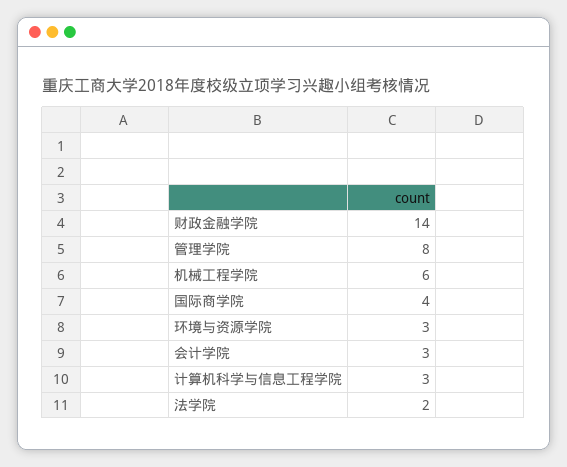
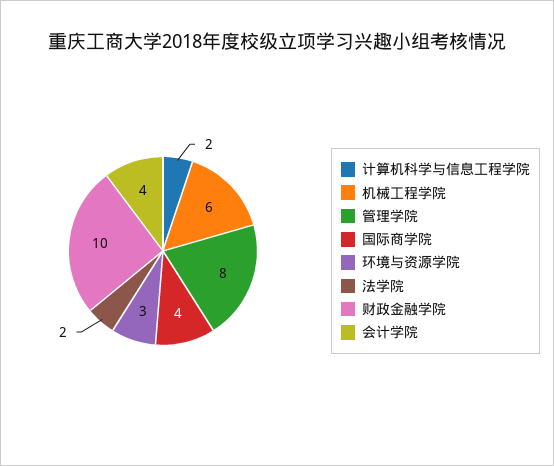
财政金融学院: 14 -> 10
会计学院: 3 -> 4
计算机科学与信息工程学院: 3 -> 2

